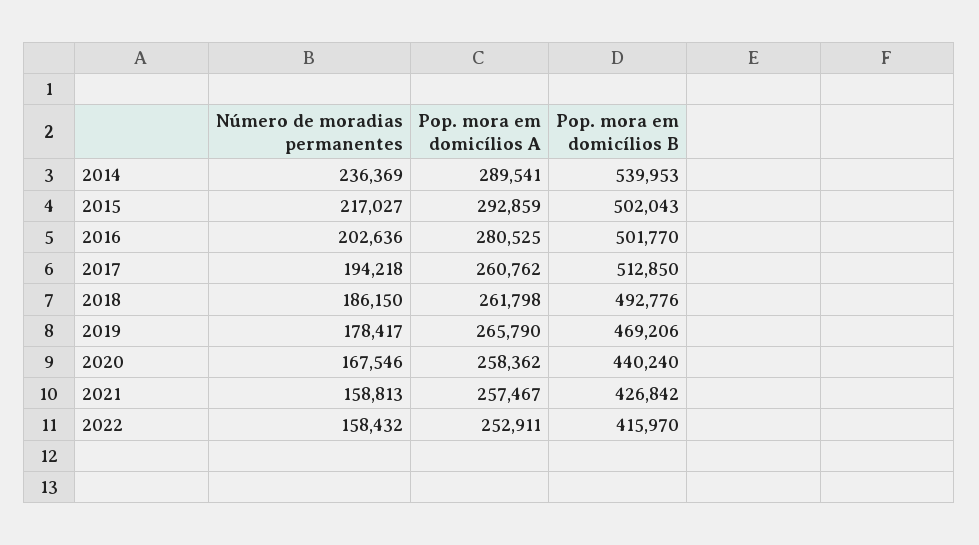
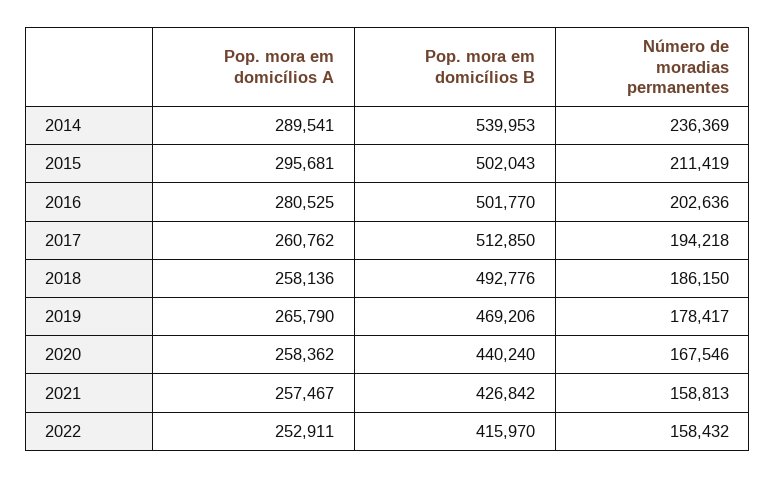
Número de moradias permanentes, 2015: 217027 -> 211419
Pop. mora em domicílios A, 2015: 292859 -> 295681
Pop. mora em domicílios A, 2018: 261798 -> 258136

